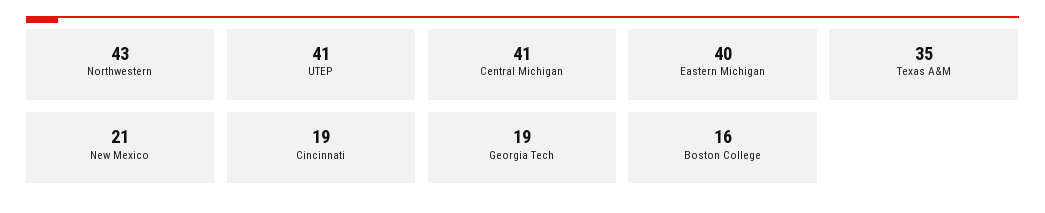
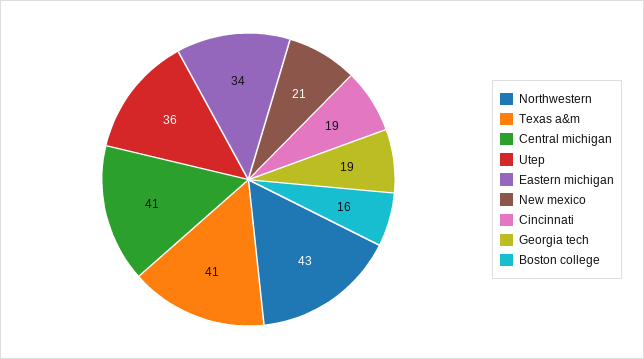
UTEP: 41 -> 36
Eastern Michigan: 40 -> 34
Texas A&M: 35 -> 41

